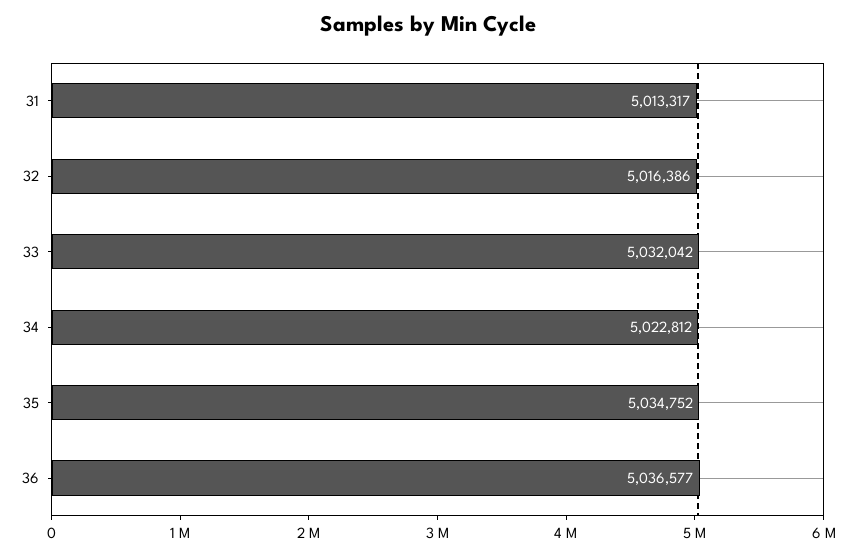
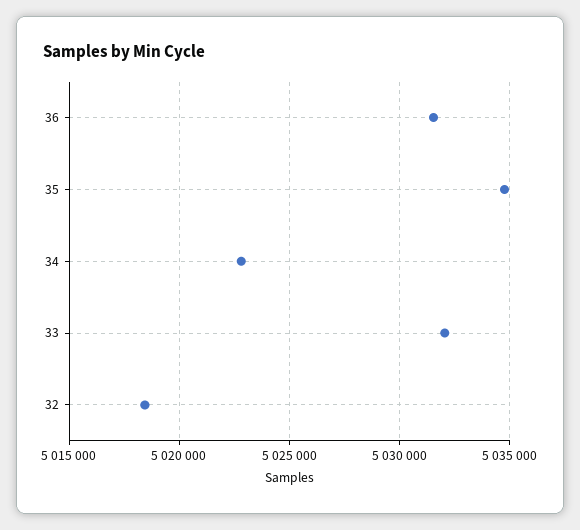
31: 5013317 -> none
32: 5016386 -> 5018500
36: 5036577 -> 5031500

